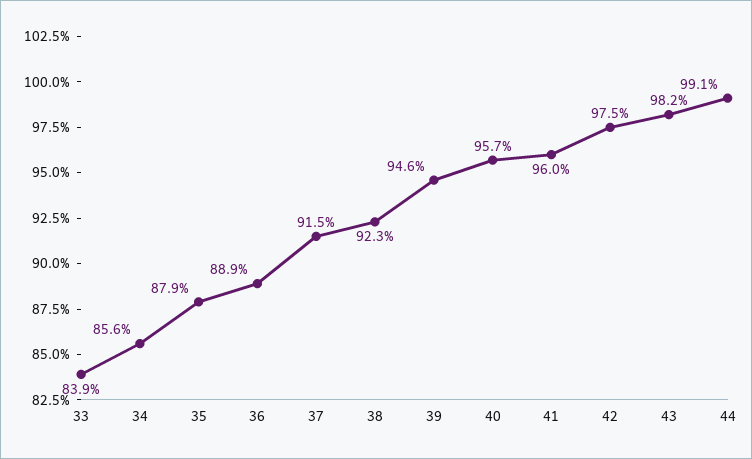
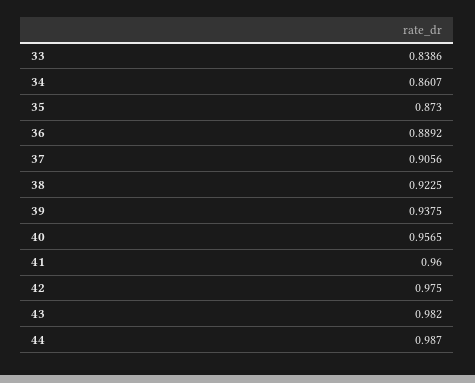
34: 0.856 -> 0.8607
35: 0.879 -> 0.873
37: 0.915 -> 0.9056
39: 0.946 -> 0.9375
44: 0.991 -> 0.987

